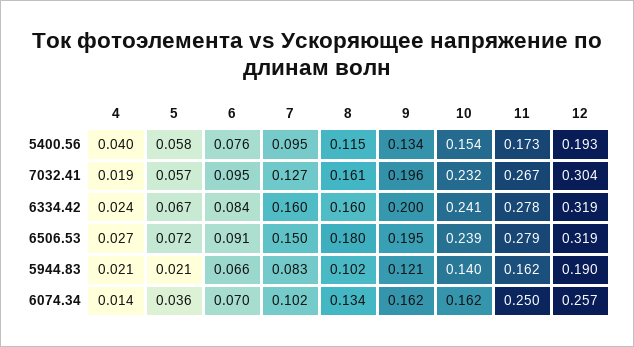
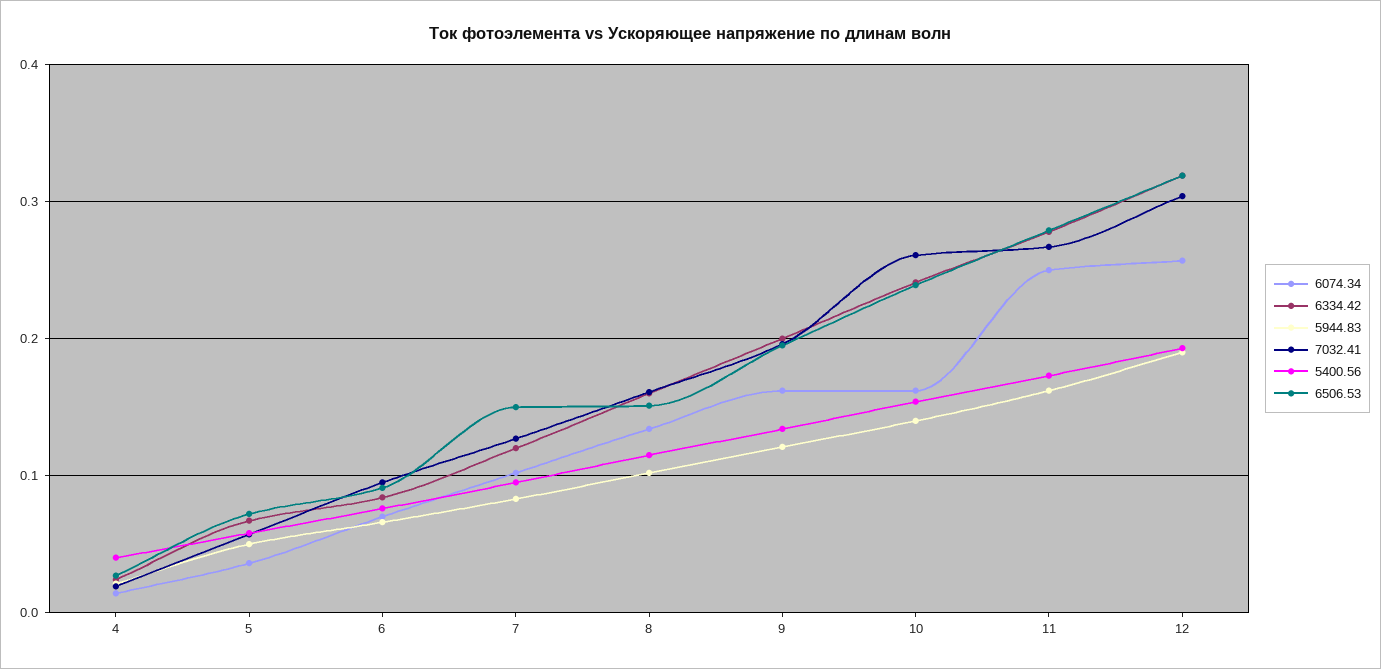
7032.41, 10: 0.232 -> 0.26
6334.42, 7: 0.16 -> 0.12
6506.53, 8: 0.18 -> 0.15
5944.83, 5: 0.021 -> 0.05

